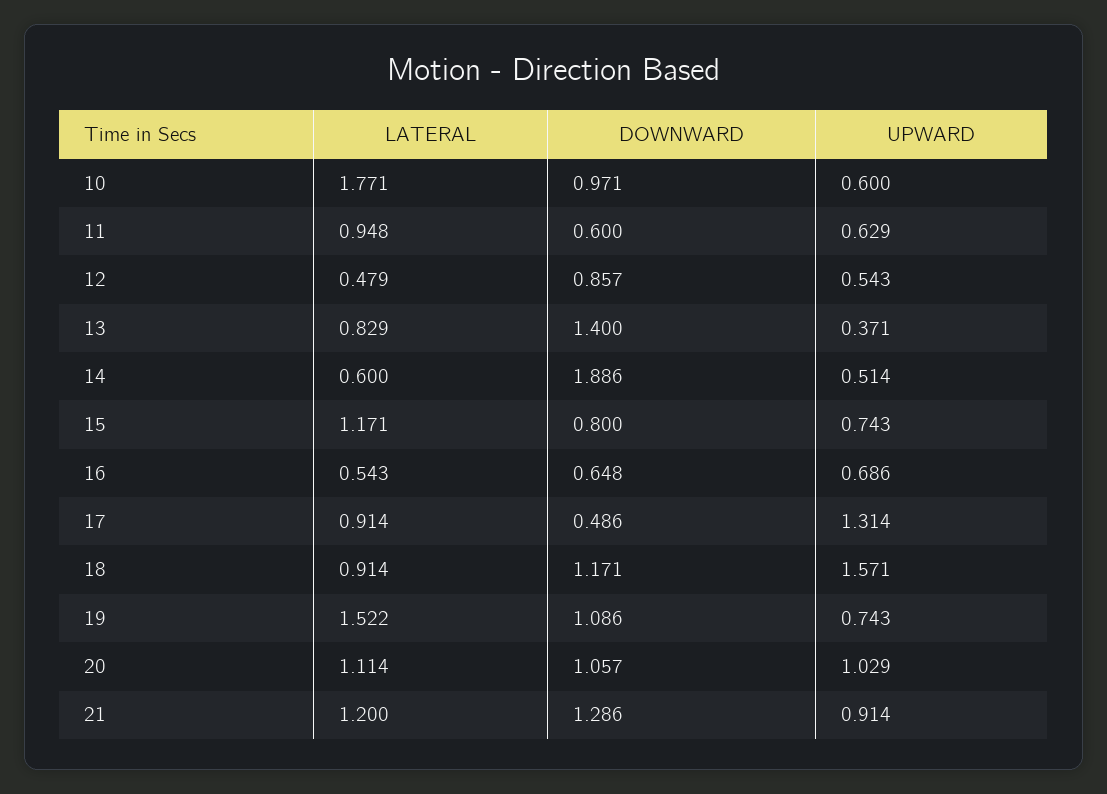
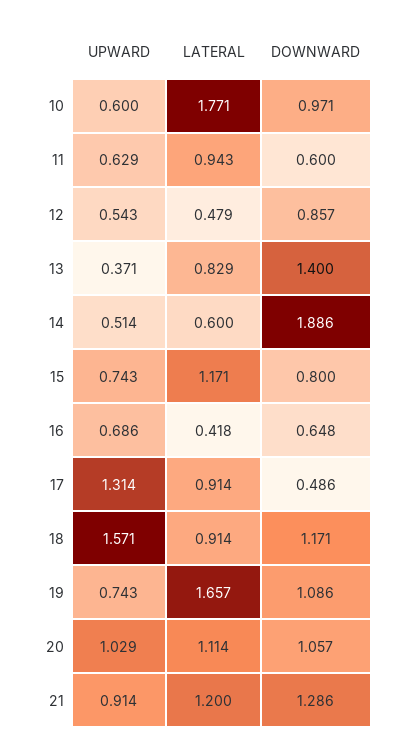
LATERAL, 11: 0.948 -> 0.943
LATERAL, 16: 0.543 -> 0.418
LATERAL, 19: 1.522 -> 1.657

